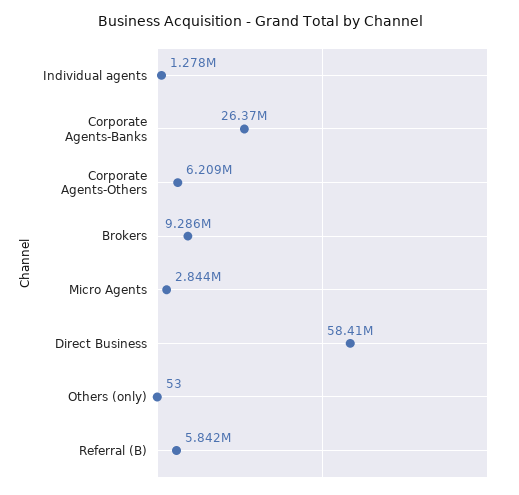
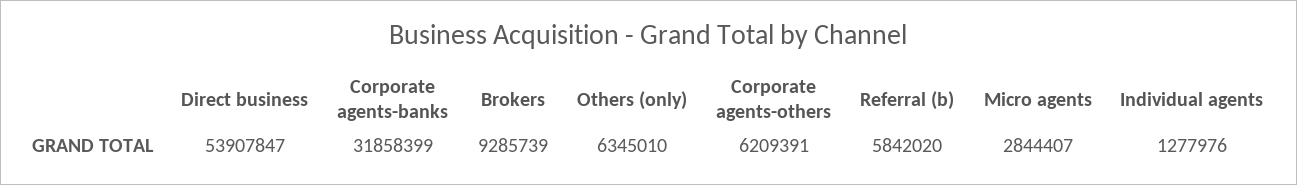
Corporate Agents-Banks: 26370000 -> 31858399
Direct Business: 58410000 -> 53907847
Others (only): 53 -> 6345010

